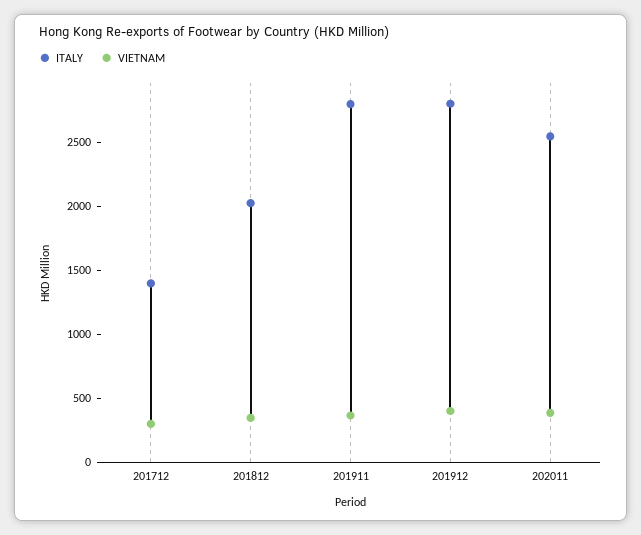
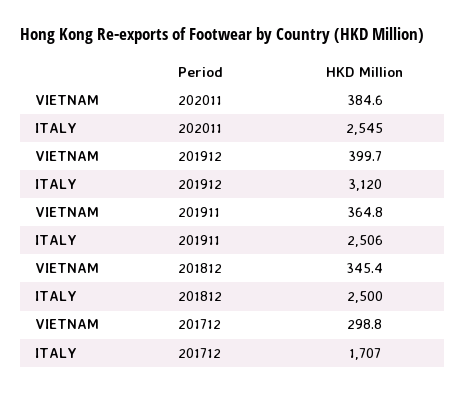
ITALY, 201712: 1400 -> 1707
ITALY, 201812: 2000 -> 2500
ITALY, 201911: 2800 -> 2506
ITALY, 201912: 2800 -> 3120

